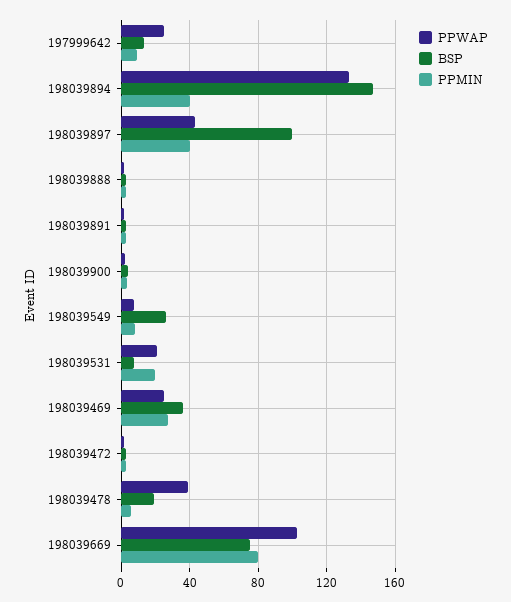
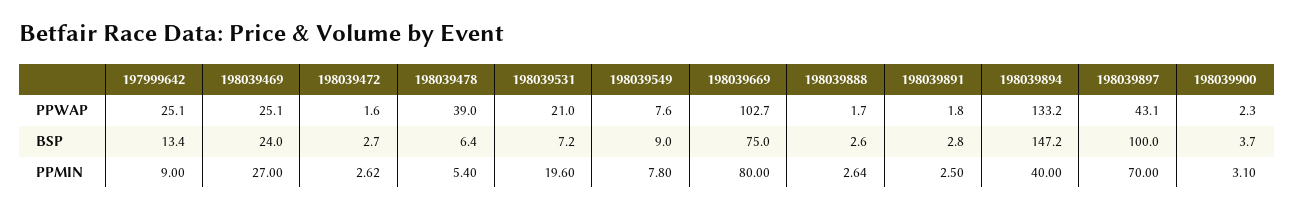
PPMIN, 198039897: 40 -> 70
BSP, 198039549: 25 -> 9
BSP, 198039469: 35 -> 24
BSP, 198039478: 20 -> 6.4

